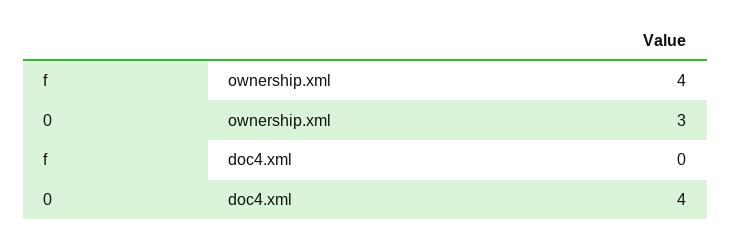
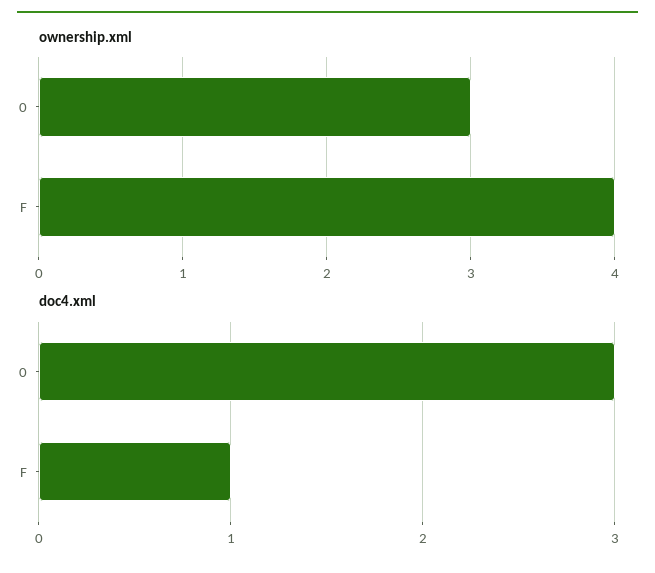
doc4.xml, f: 0 -> 1
doc4.xml, 0: 4 -> 3

